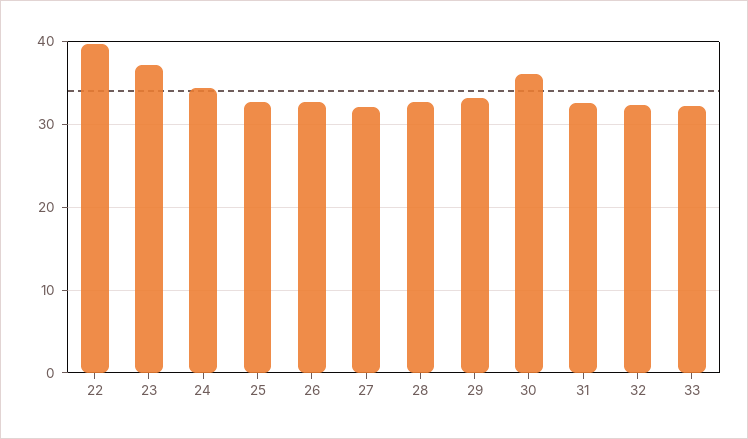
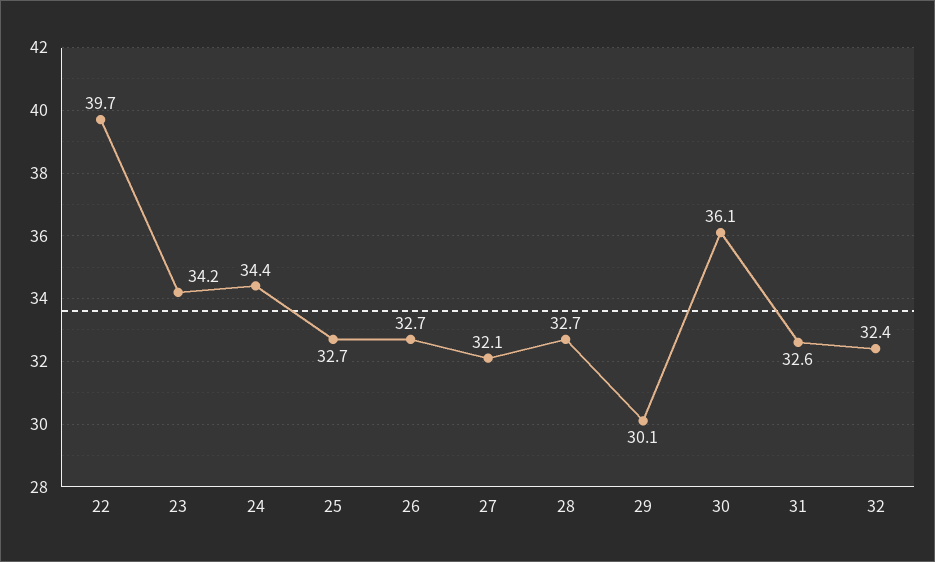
23: 37 -> 34.2
29: 33 -> 30.1
33: 32 -> none

